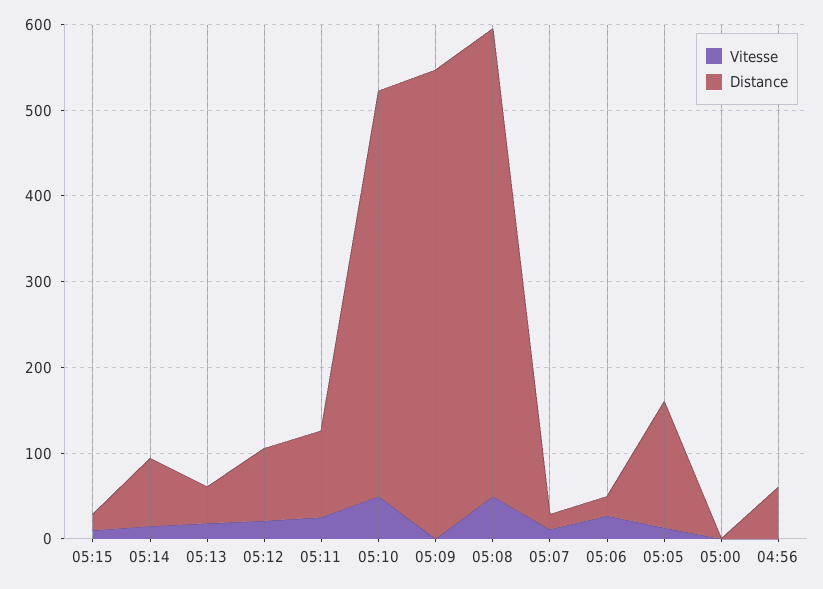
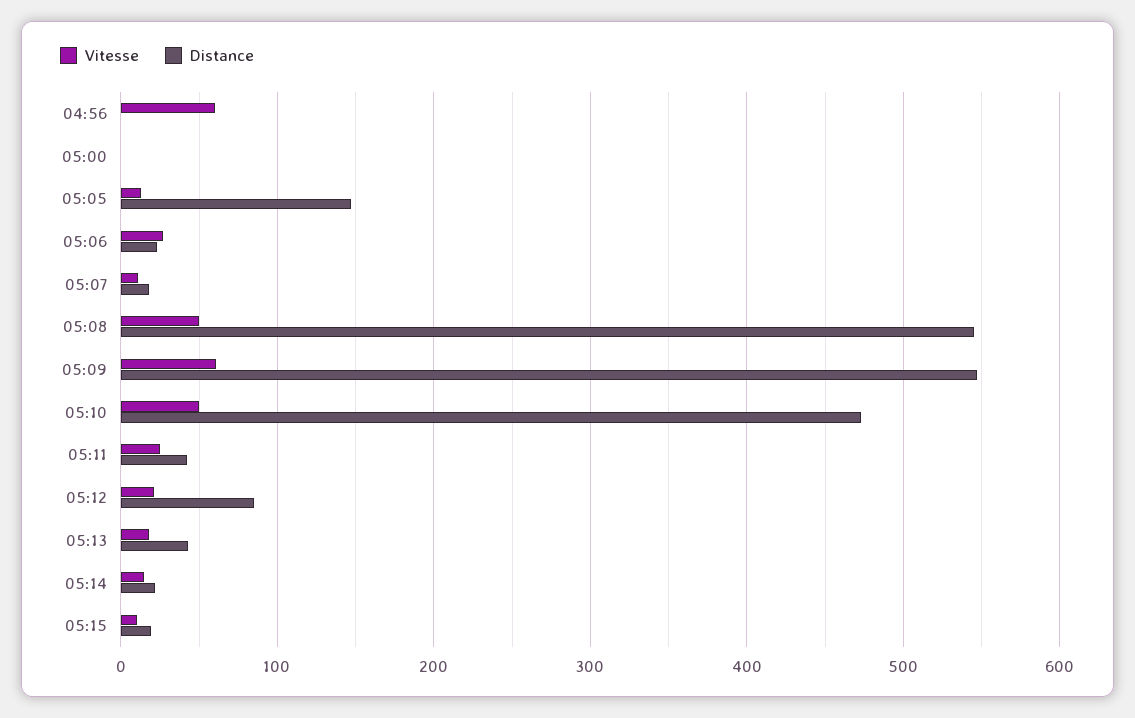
Distance, 05:14: 80 -> 20
Distance, 05:11: 100 -> 40
Vitesse, 05:09: 0 -> 60
Vitesse, 04:56: 0 -> 60
Distance, 04:56: 60 -> 0

